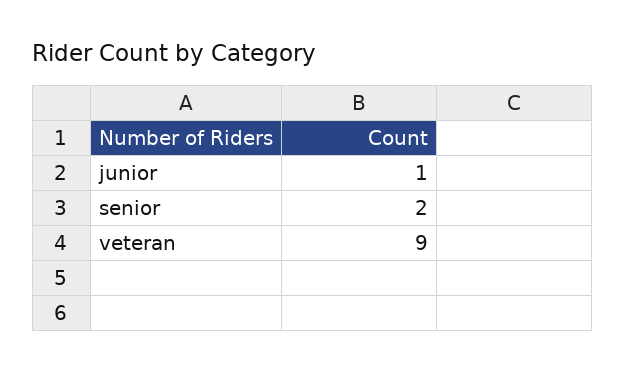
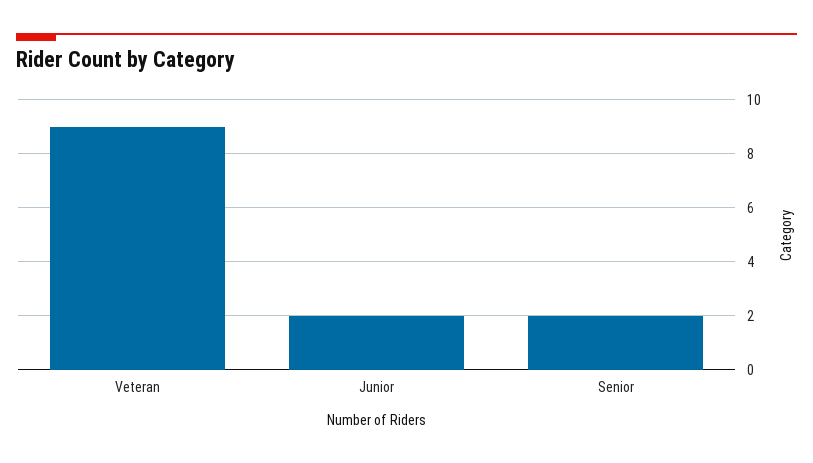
junior: 1 -> 2

